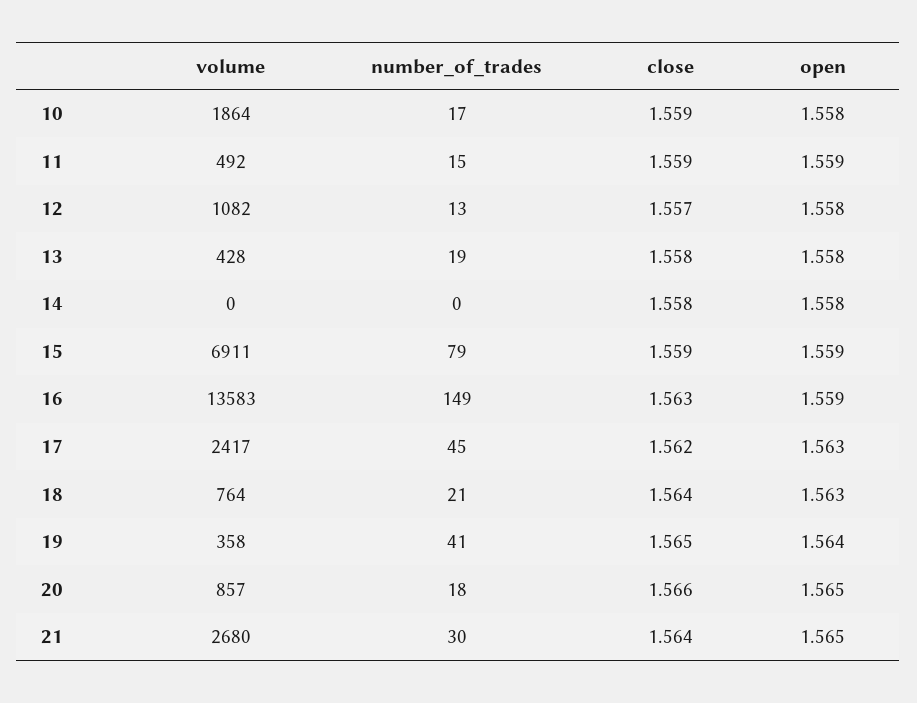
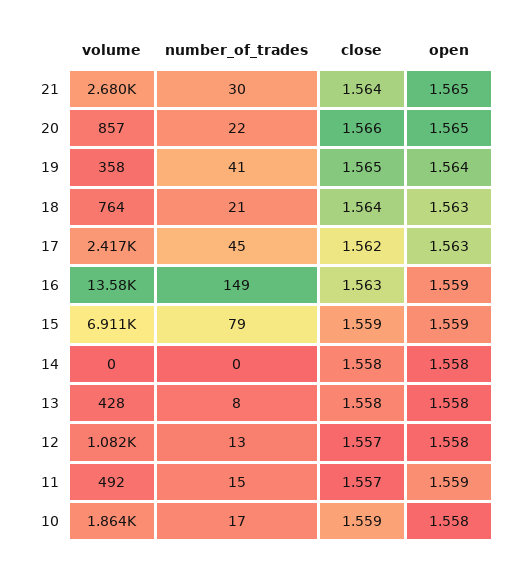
close, 11: 1.559 -> 1.557
number_of_trades, 13: 19 -> 8
number_of_trades, 20: 18 -> 22

